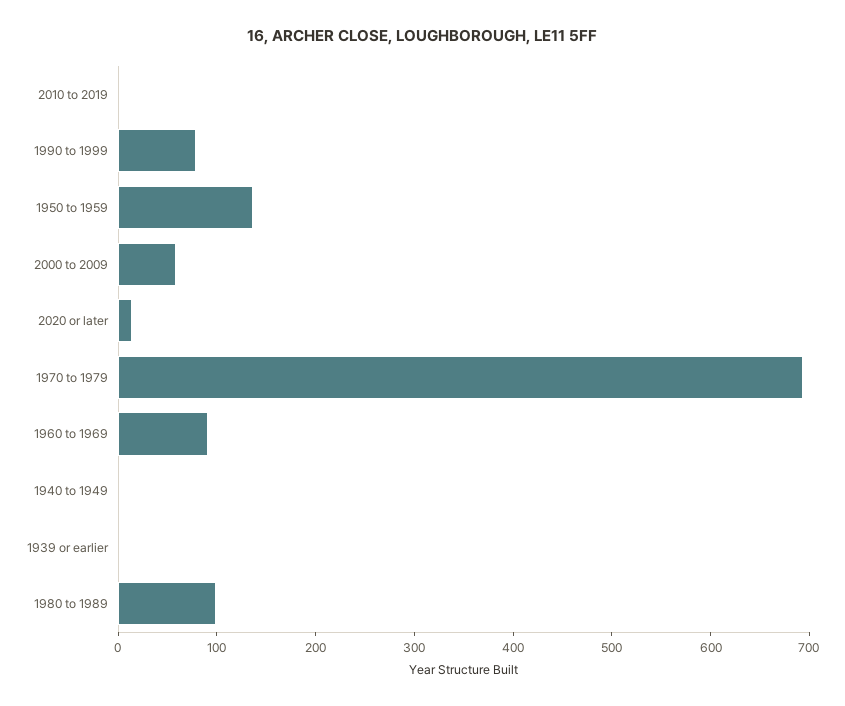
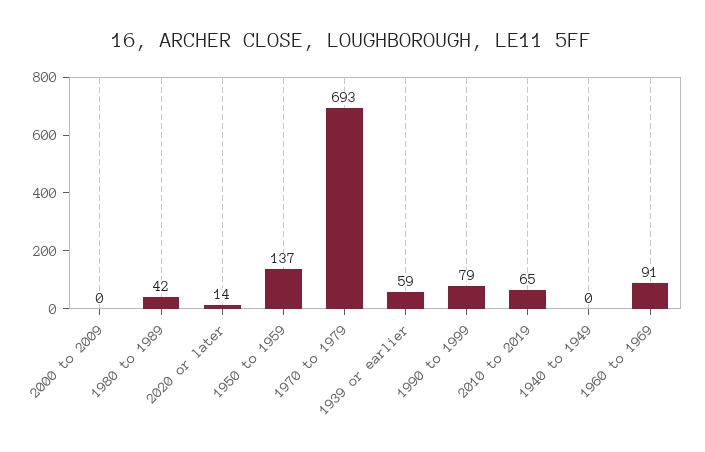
2010 to 2019: 0 -> 65
2000 to 2009: 60 -> 0
1939 or earlier: 0 -> 59
1980 to 1989: 100 -> 42

